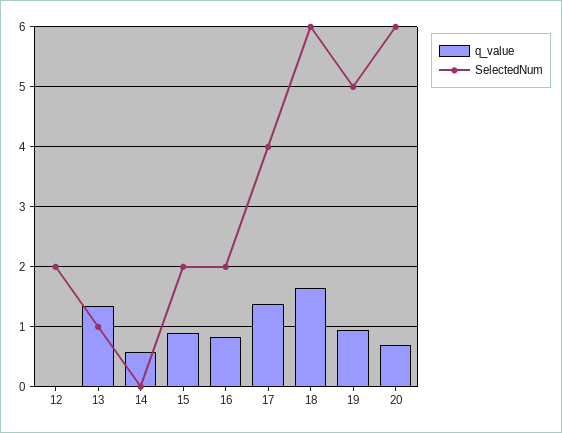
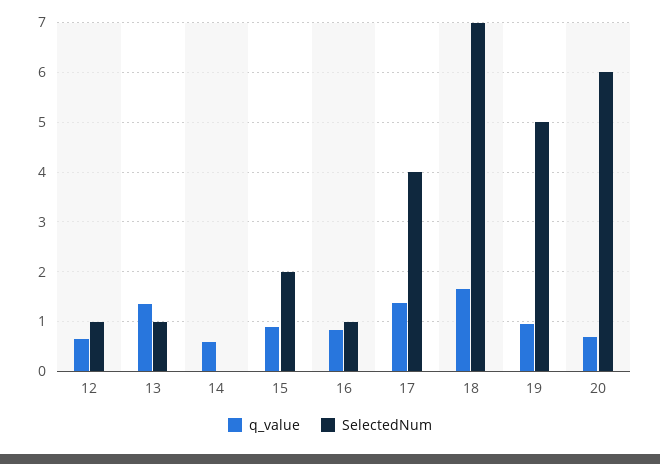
q_value, 12: 0 -> 0.6
SelectedNum, 12: 2 -> 1
SelectedNum, 16: 2 -> 1
SelectedNum, 18: 6 -> 7

